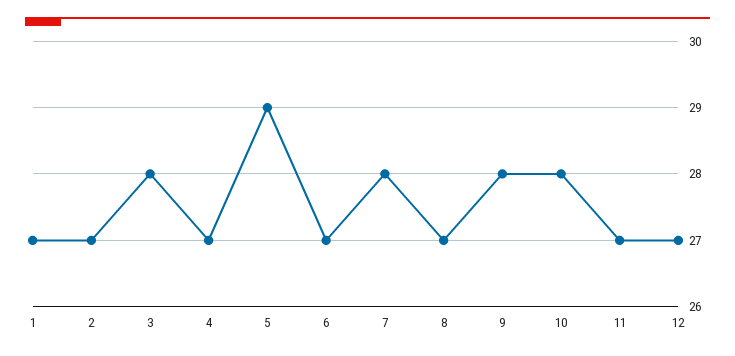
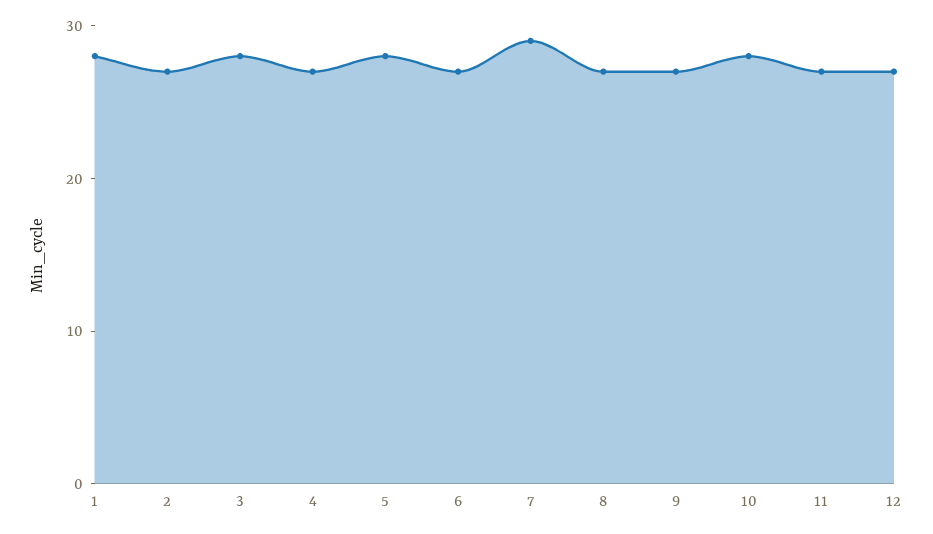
1: 27 -> 28
5: 29 -> 28
7: 28 -> 29
9: 28 -> 27

